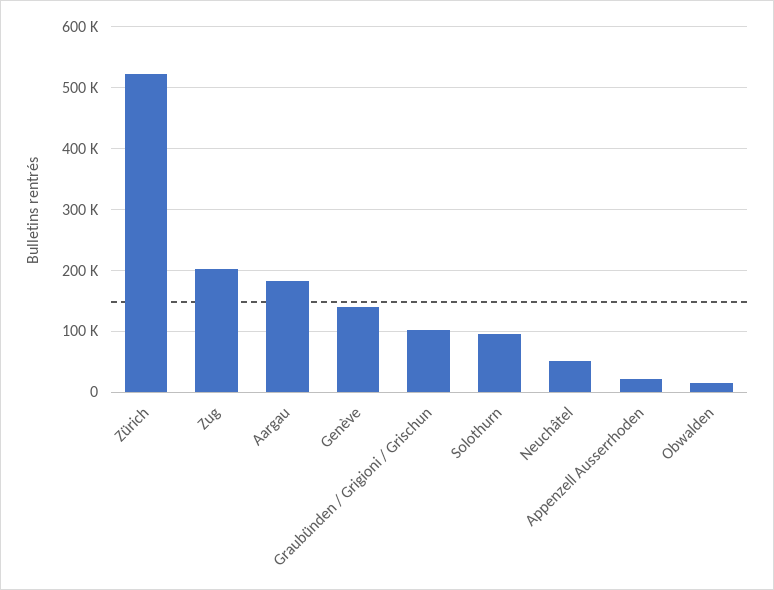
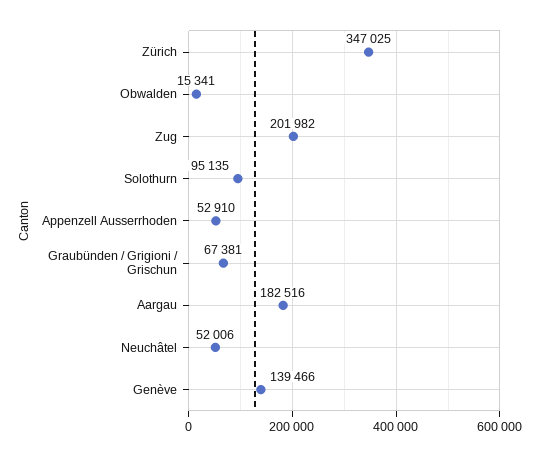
Zürich: 520000 -> 347025
Graubünden / Grigioni / Grischun: 100000 -> 67381
Appenzell Ausserrhoden: 20000 -> 52910

